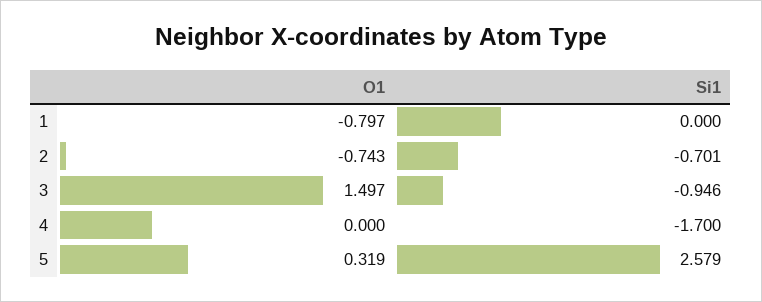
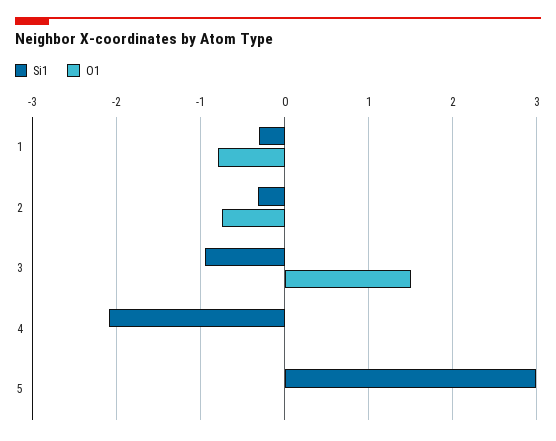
Si1, 1: 0 -> -0.3
Si1, 2: -0.701 -> -0.3
Si1, 4: -1.7 -> -2.1
O1, 5: 0.319 -> 0
Si1, 5: 2.579 -> 3

